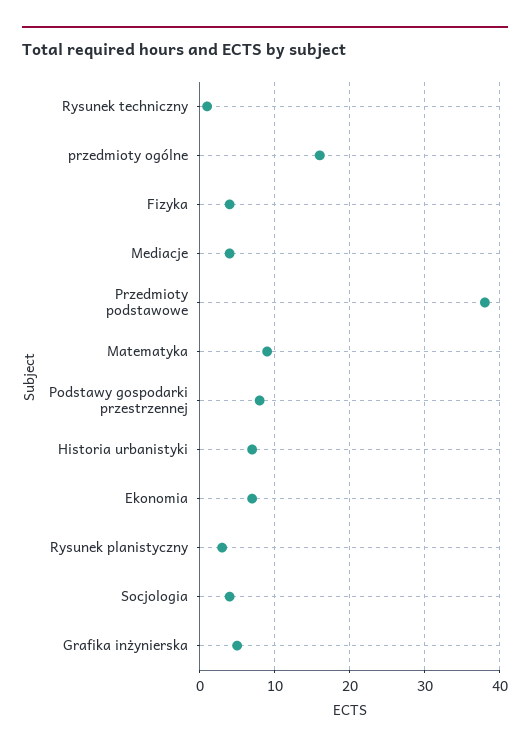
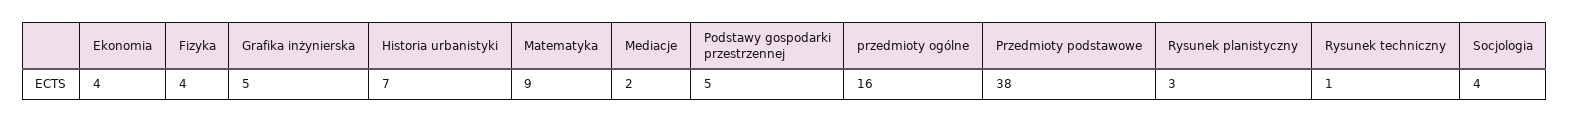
Mediacje: 4 -> 2
Podstawy gospodarki przestrzennej: 8 -> 5
Ekonomia: 7 -> 4

